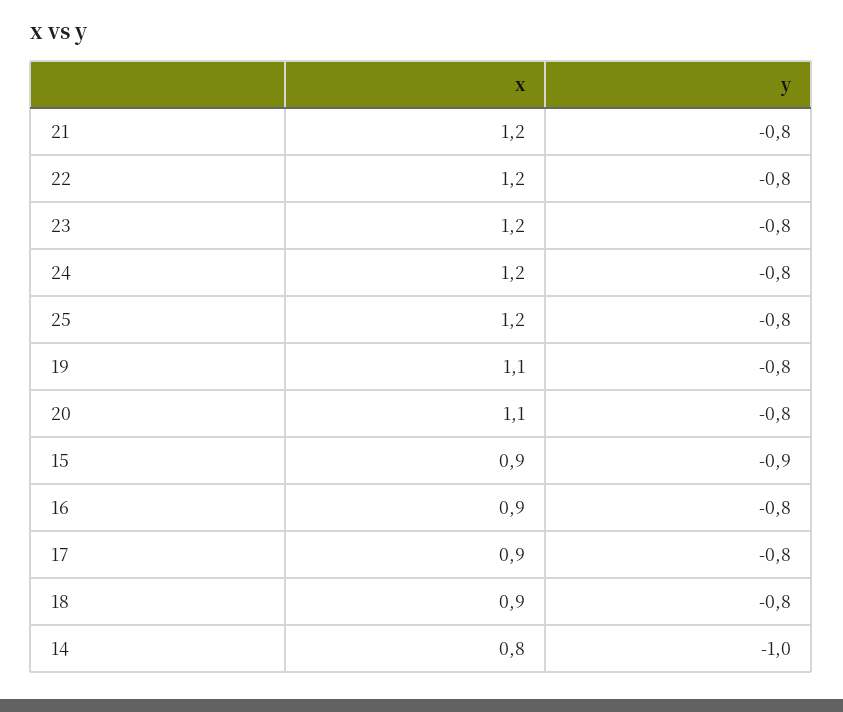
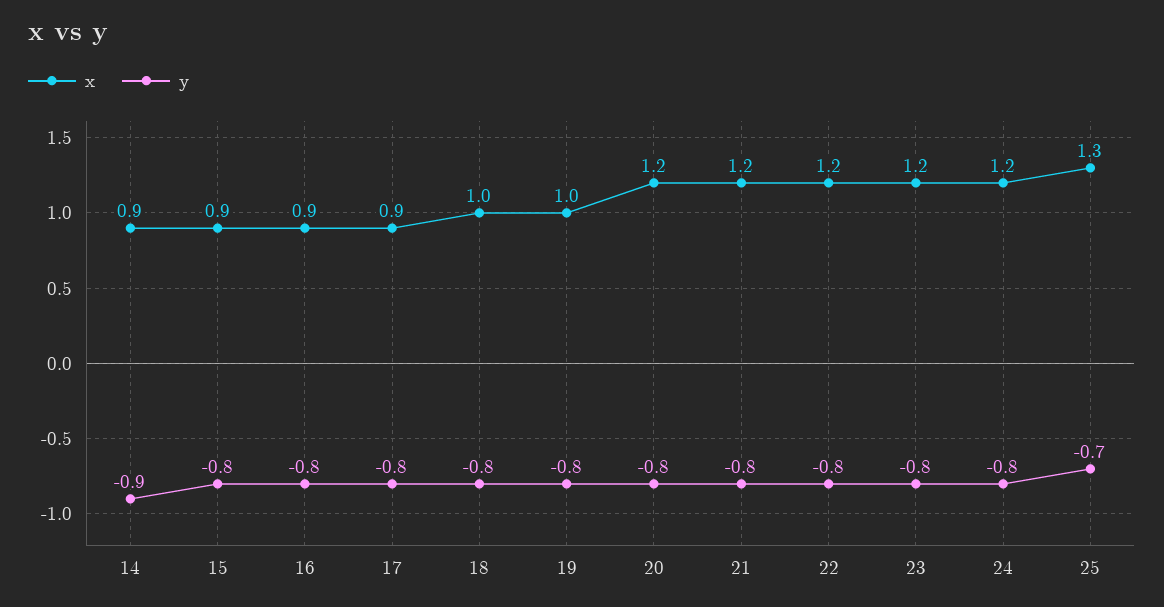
x, 25: 1.2 -> 1.3
y, 25: -0.8 -> -0.7
x, 19: 1.1 -> 1
x, 20: 1.1 -> 1.2
y, 15: -0.9 -> -0.8
x, 18: 0.9 -> 1
x, 14: 0.8 -> 0.9
y, 14: -1 -> -0.9

